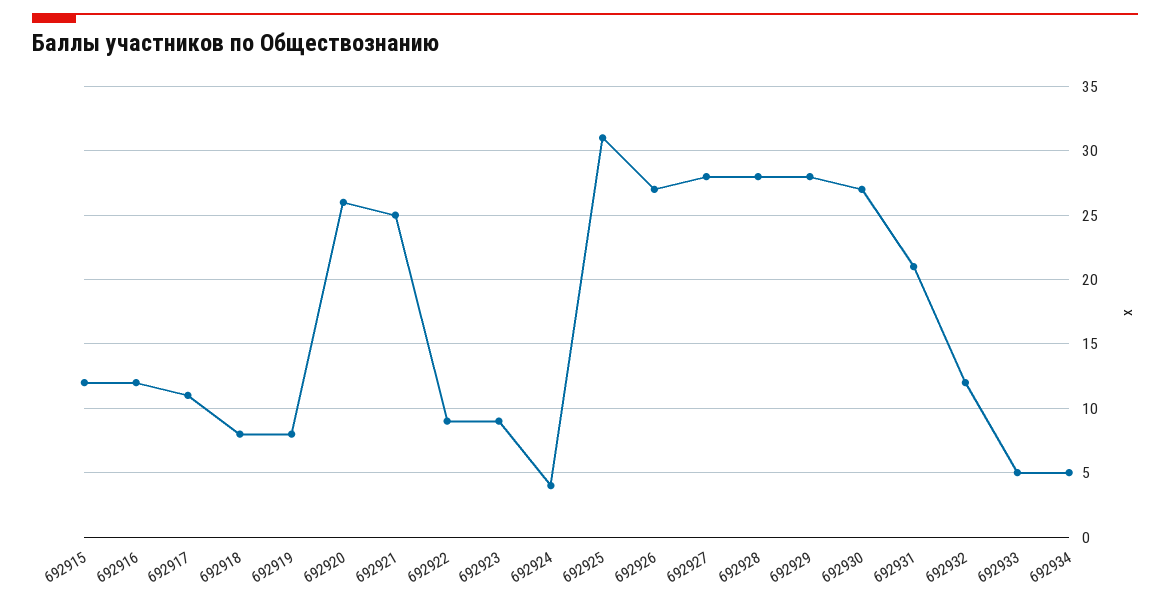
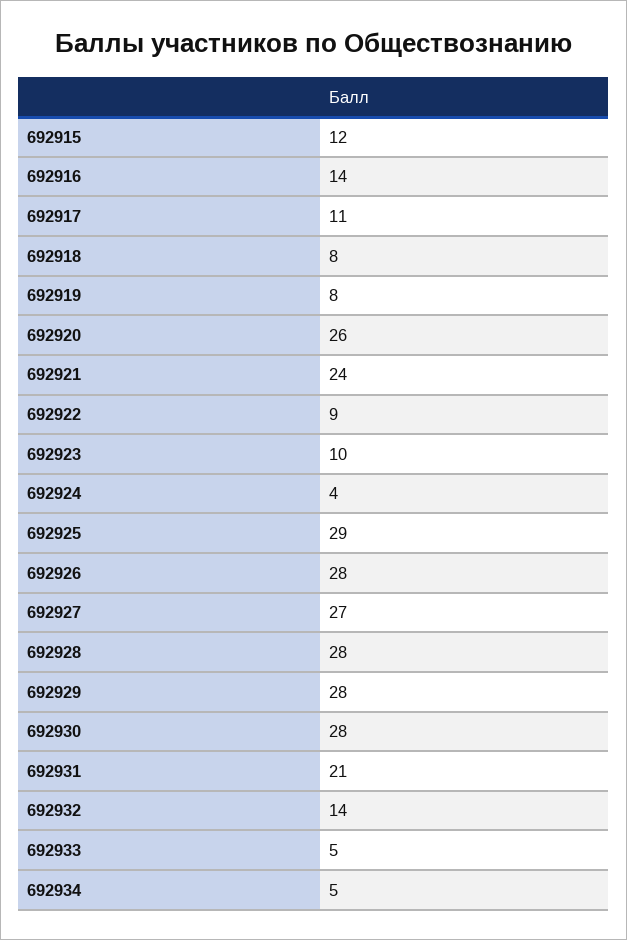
692916: 12 -> 14
692921: 25 -> 24
692923: 9 -> 10
692925: 31 -> 29
692926: 27 -> 28
692927: 28 -> 27
692930: 27 -> 28
692932: 12 -> 14

